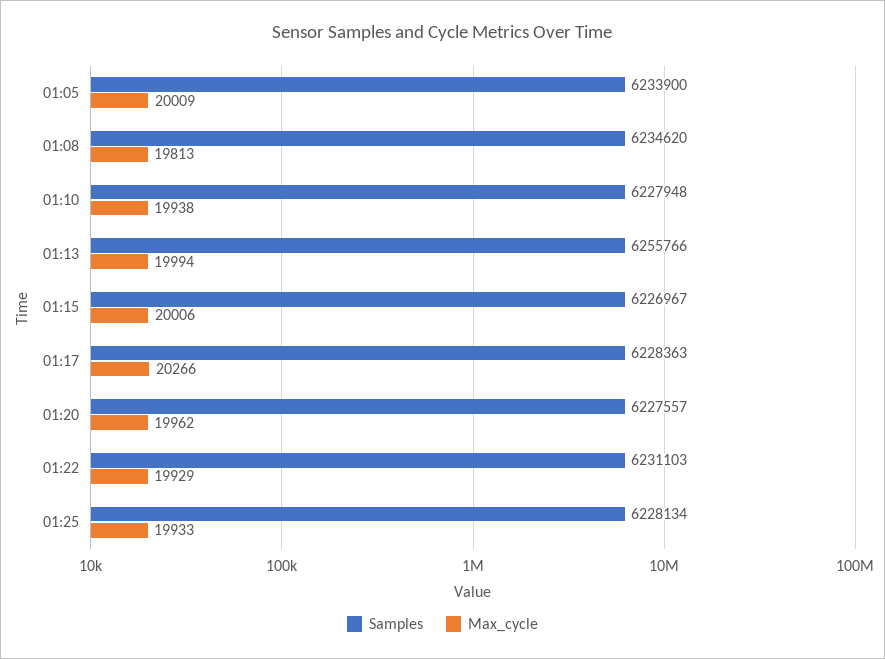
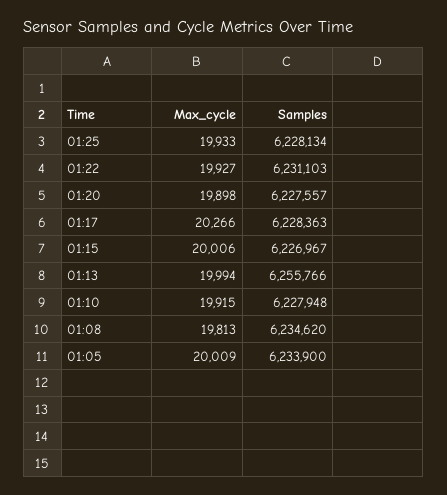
Max_cycle, 01:10: 19938 -> 19915
Max_cycle, 01:20: 19962 -> 19898
Max_cycle, 01:22: 19929 -> 19927

